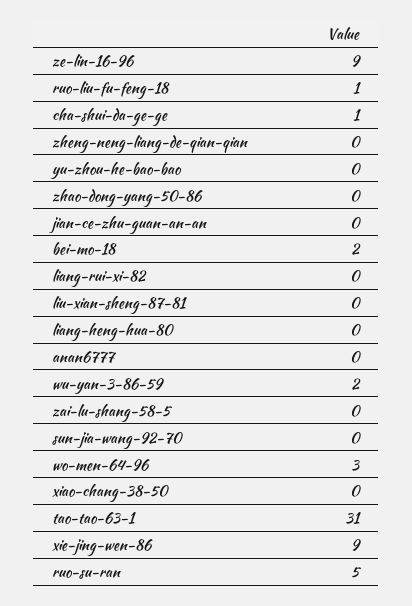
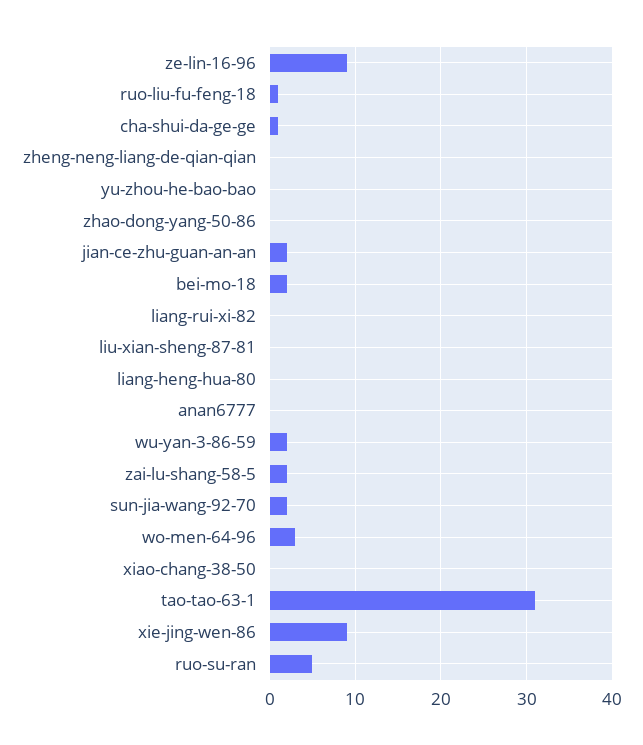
jian-ce-zhu-guan-an-an: 0 -> 2
zai-lu-shang-58-5: 0 -> 2
sun-jia-wang-92-70: 0 -> 2

